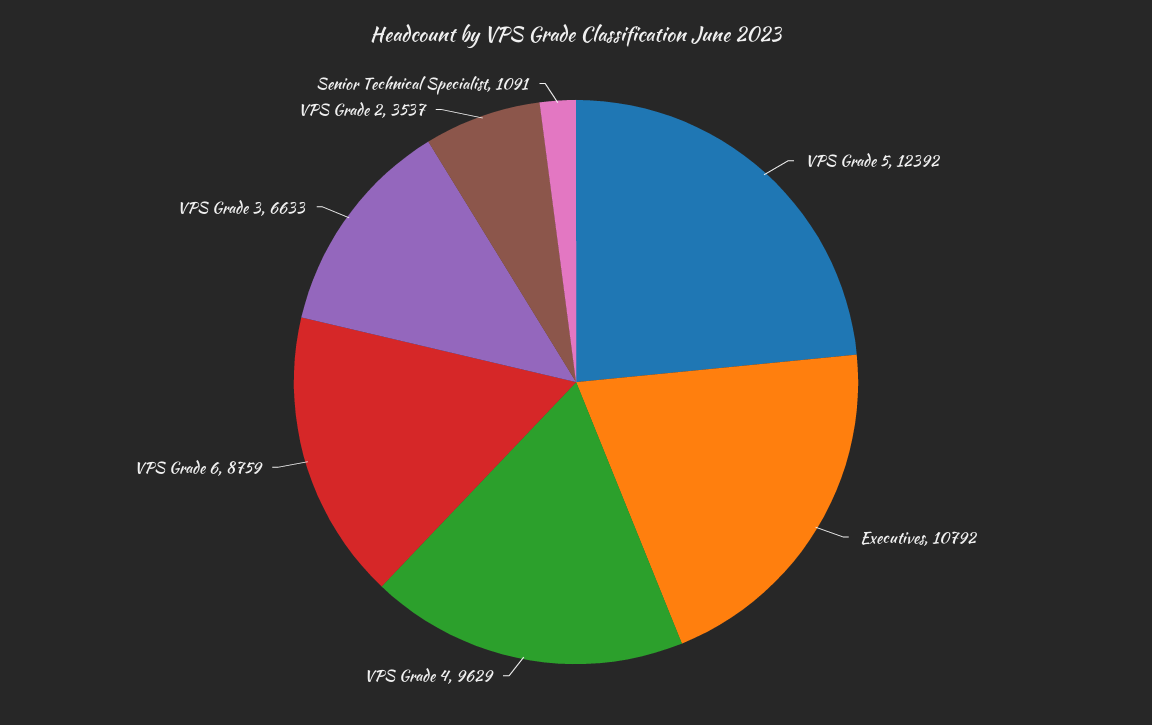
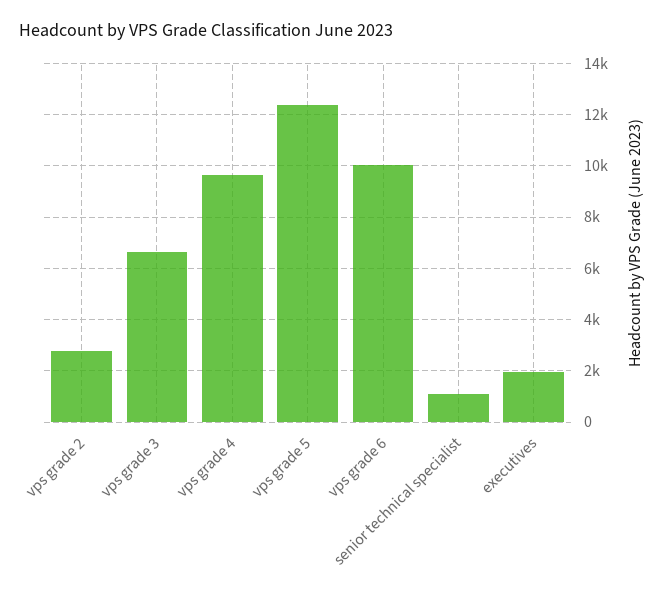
Executives: 10792 -> 2000
VPS Grade 6: 8759 -> 10000
VPS Grade 2: 3537 -> 2750

